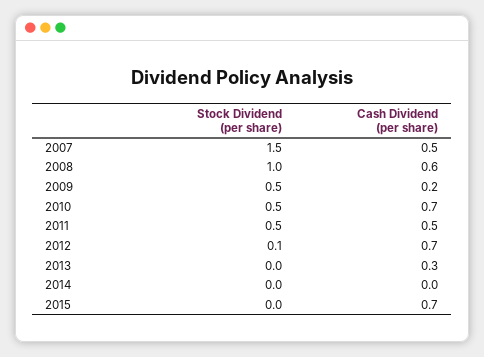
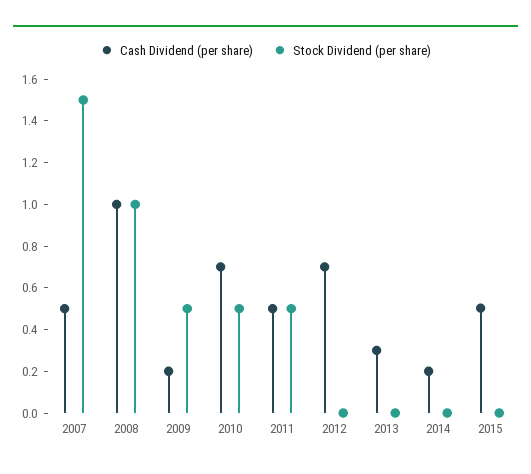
Cash Dividend (per share), 2008: 0.6 -> 1
Stock Dividend (per share), 2012: 0.1 -> 0
Cash Dividend (per share), 2014: 0 -> 0.2
Cash Dividend (per share), 2015: 0.7 -> 0.5

